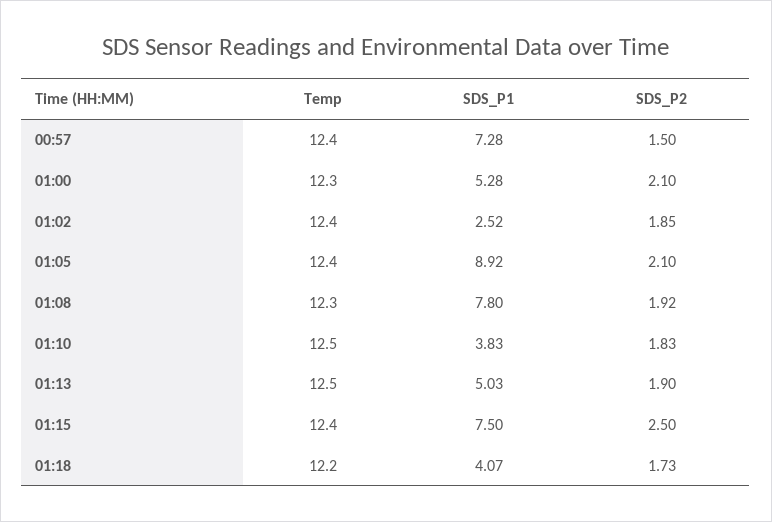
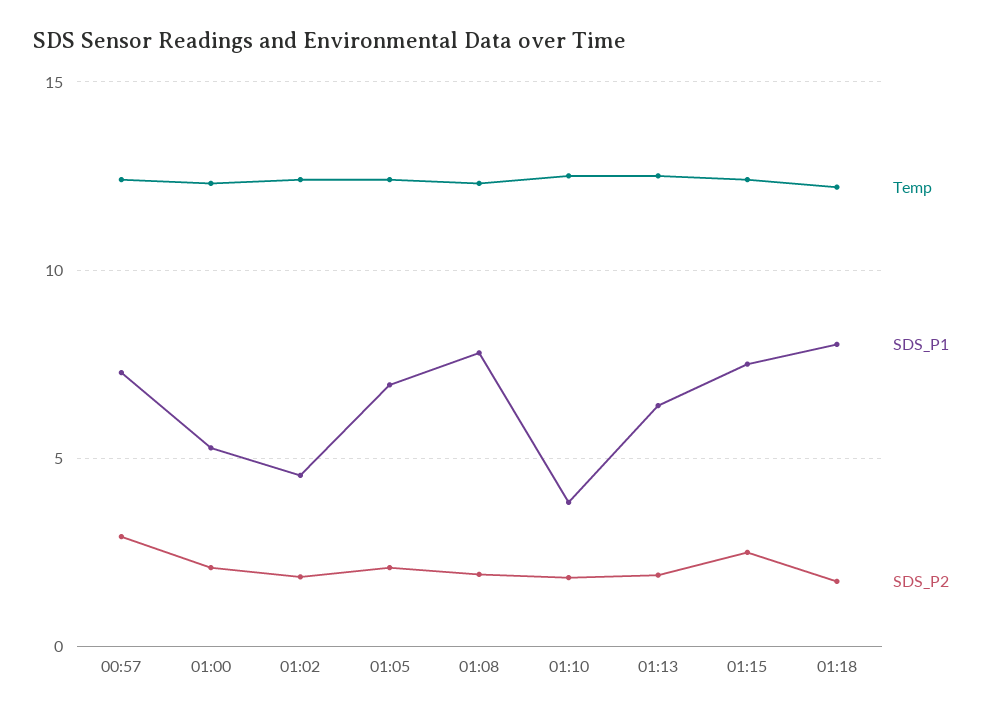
SDS_P2, 00:57: 1.5 -> 3
SDS_P1, 01:02: 2.52 -> 4.5
SDS_P1, 01:05: 8.92 -> 7
SDS_P1, 01:13: 5.03 -> 6.5
SDS_P1, 01:18: 4.07 -> 8

